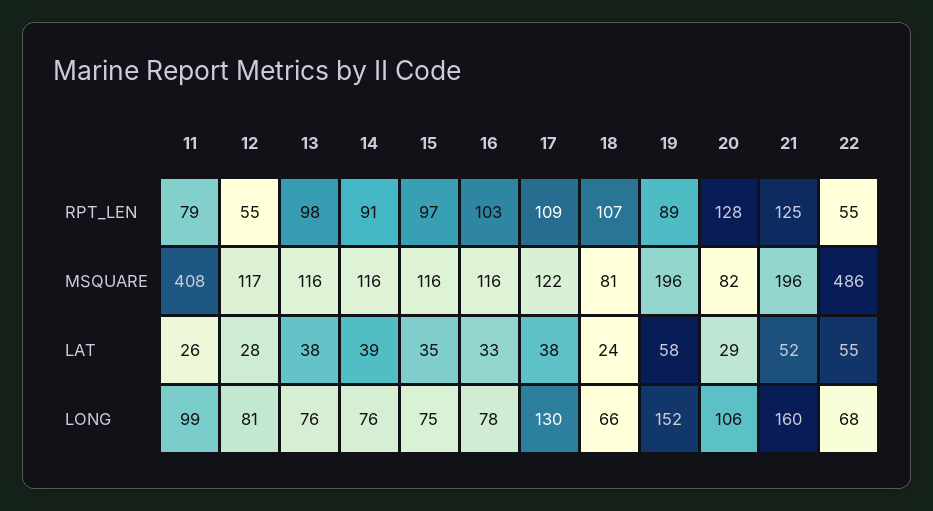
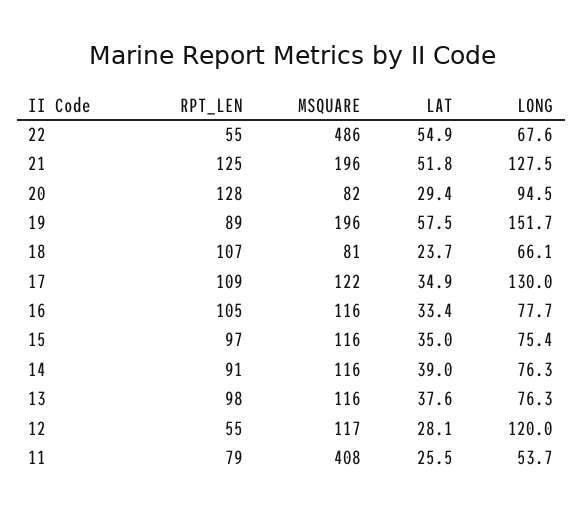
16, RPT_LEN: 103 -> 105
17, LAT: 38 -> 34.9
11, LONG: 99 -> 53.7
12, LONG: 81 -> 120
20, LONG: 106 -> 94.5
21, LONG: 160 -> 127.5

